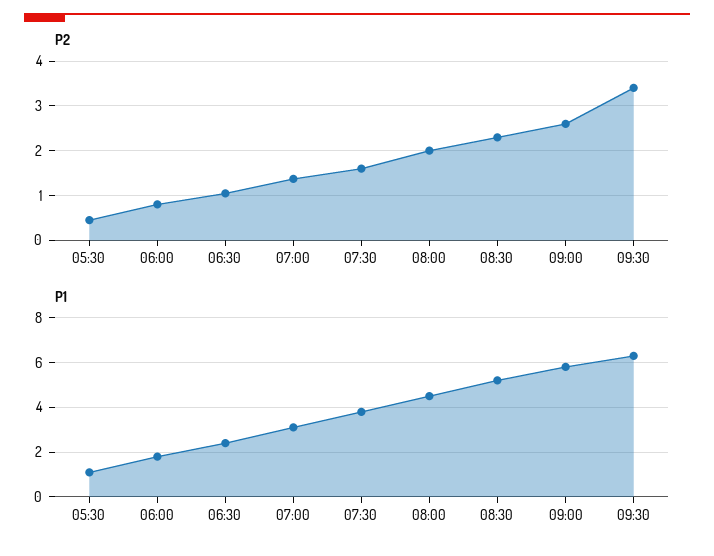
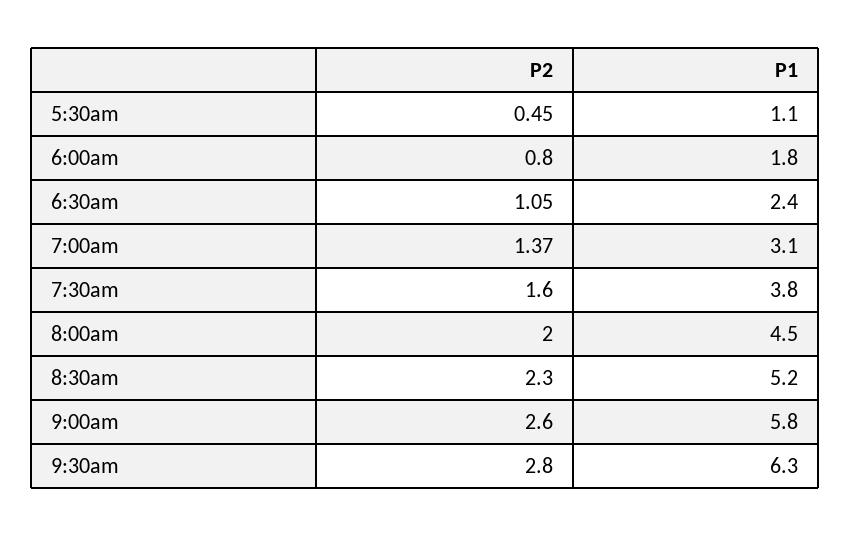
P2, 09:30: 3.4 -> 2.8

